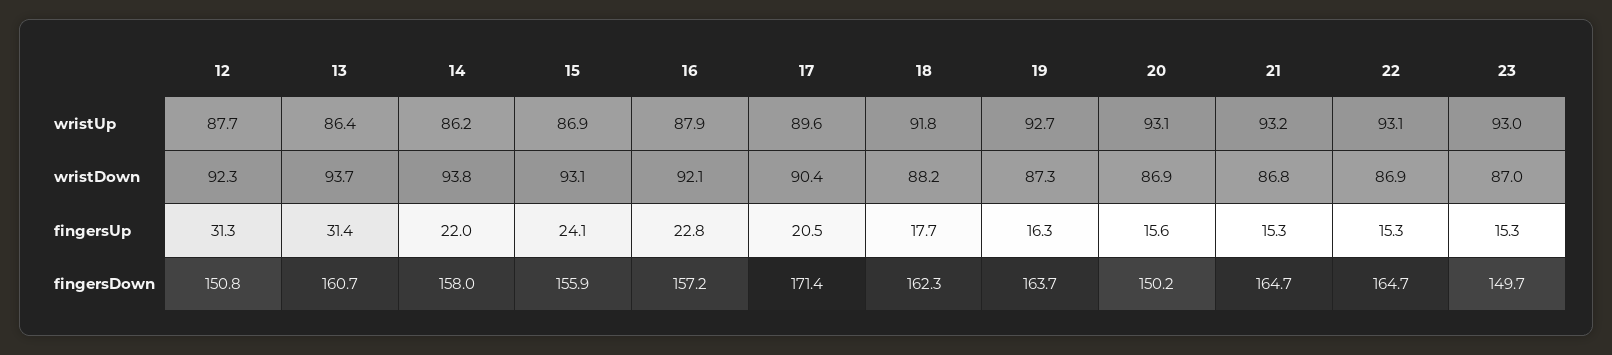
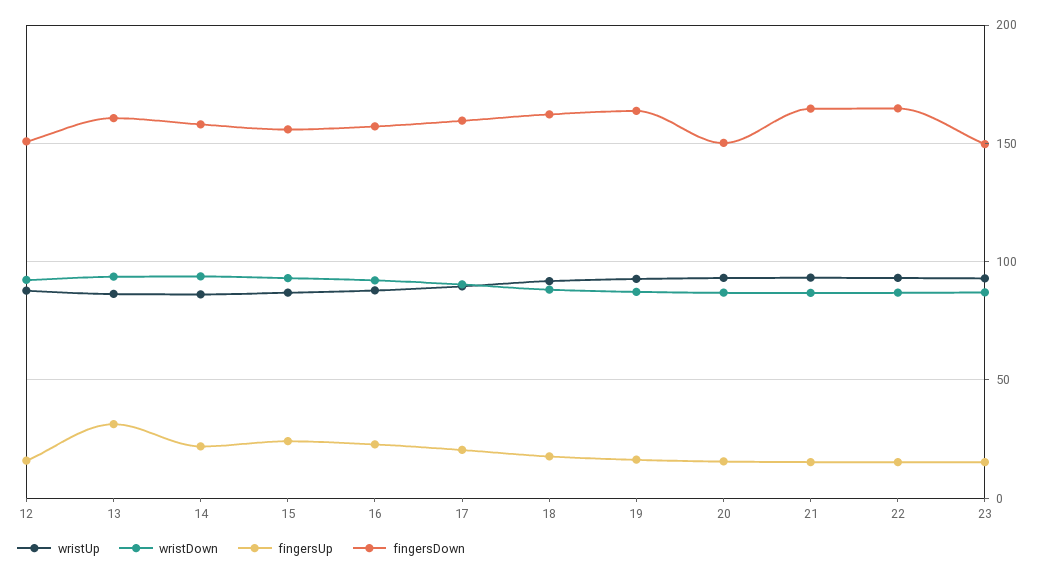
fingersUp, 12: 31.3 -> 15
fingersDown, 17: 171.4 -> 160

